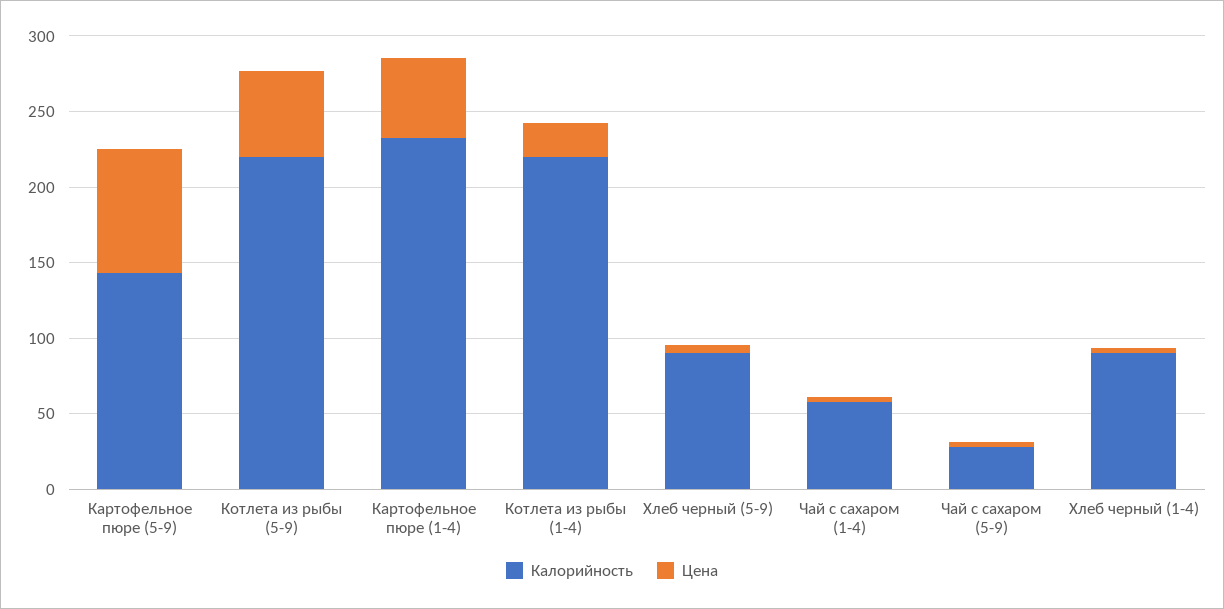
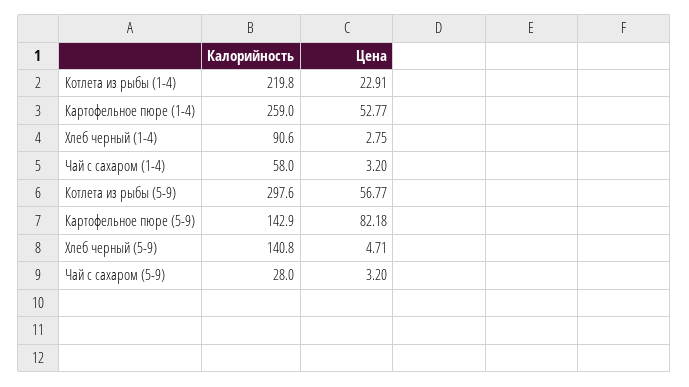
Калорийность, Котлета из рыбы (5-9): 220 -> 297.6
Калорийность, Картофельное пюре (1-4): 230 -> 259
Калорийность, Хлеб черный (5-9): 90 -> 140.8

